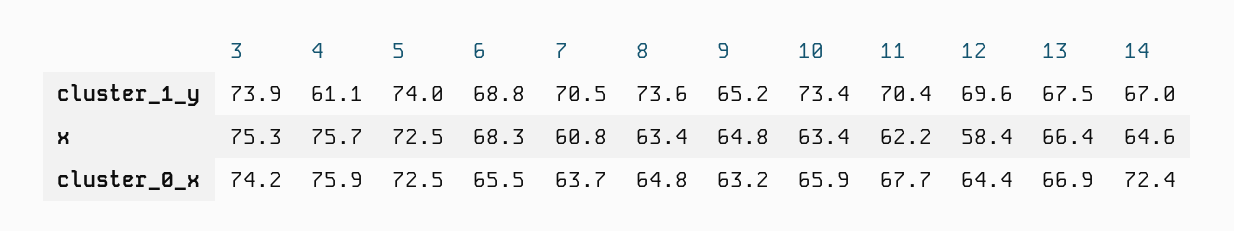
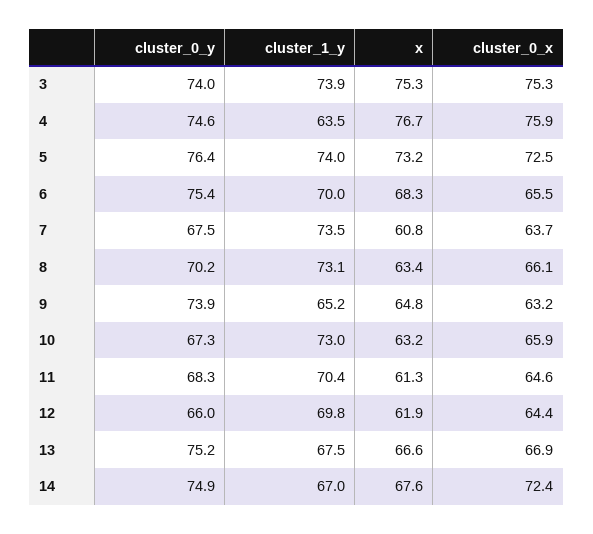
4, cluster_1_y: 61.1 -> 63.5
6, cluster_1_y: 68.8 -> 70
7, cluster_1_y: 70.5 -> 73.5
8, cluster_1_y: 73.6 -> 73.1
10, cluster_1_y: 73.4 -> 73
12, cluster_1_y: 69.6 -> 69.8
4, x: 75.7 -> 76.7
5, x: 72.5 -> 73.2
10, x: 63.4 -> 63.2
11, x: 62.2 -> 61.3
12, x: 58.4 -> 61.9
13, x: 66.4 -> 66.6
14, x: 64.6 -> 67.6
3, cluster_0_x: 74.2 -> 75.3
8, cluster_0_x: 64.8 -> 66.1
11, cluster_0_x: 67.7 -> 64.6
3, cluster_0_y: none -> 74
4, cluster_0_y: none -> 74.6
5, cluster_0_y: none -> 76.4
6, cluster_0_y: none -> 75.4
7, cluster_0_y: none -> 67.5
8, cluster_0_y: none -> 70.2
9, cluster_0_y: none -> 73.9
10, cluster_0_y: none -> 67.3
11, cluster_0_y: none -> 68.3
12, cluster_0_y: none -> 66
13, cluster_0_y: none -> 75.2
14, cluster_0_y: none -> 74.9

